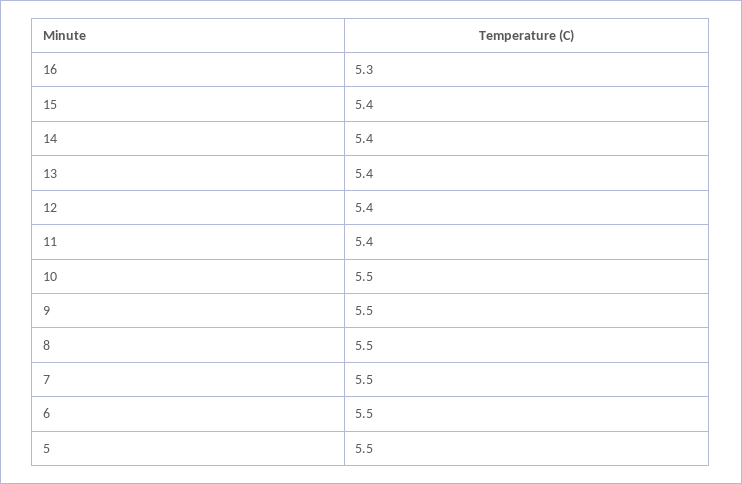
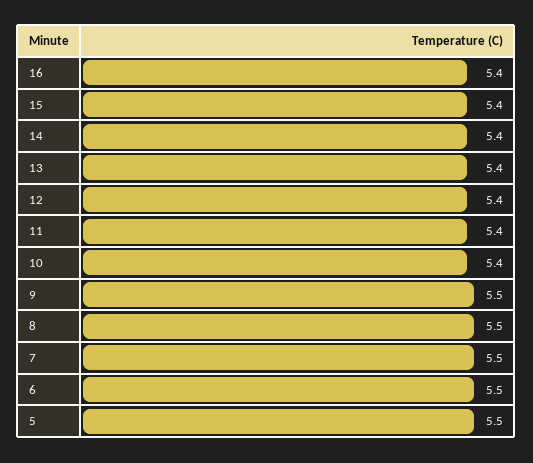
16: 5.3 -> 5.4
10: 5.5 -> 5.4

